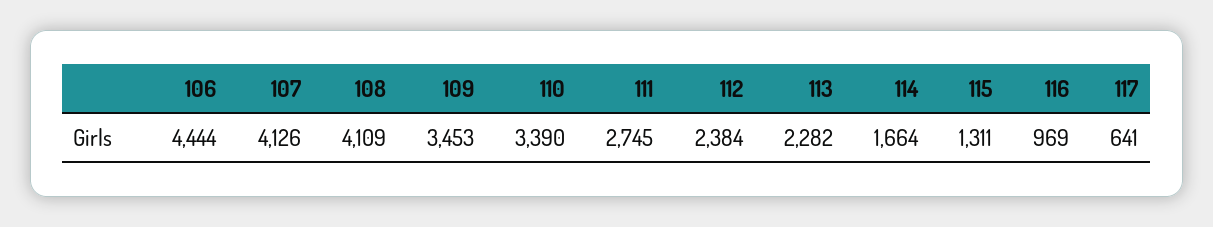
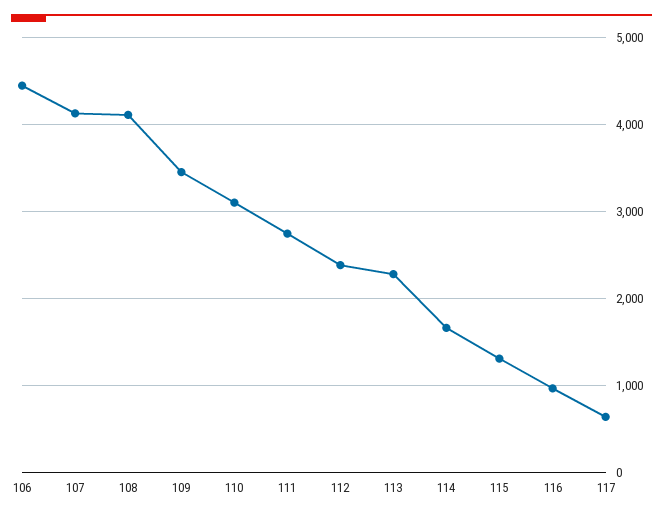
110: 3390 -> 3100

